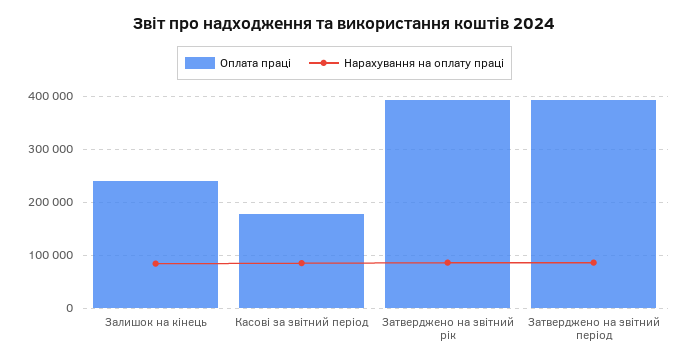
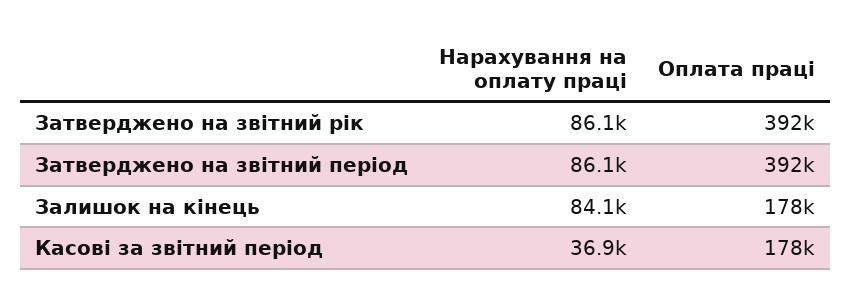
Оплата праці, Залишок на кінець: 240000 -> 178000
Нарахування на оплату праці, Касові за звітний період: 80000 -> 36900

